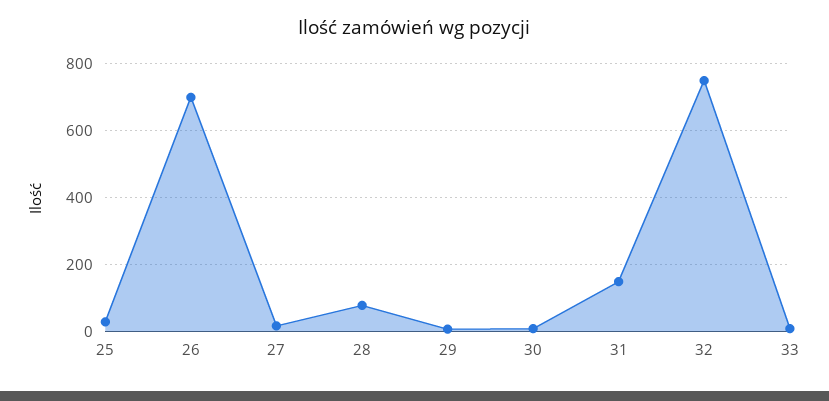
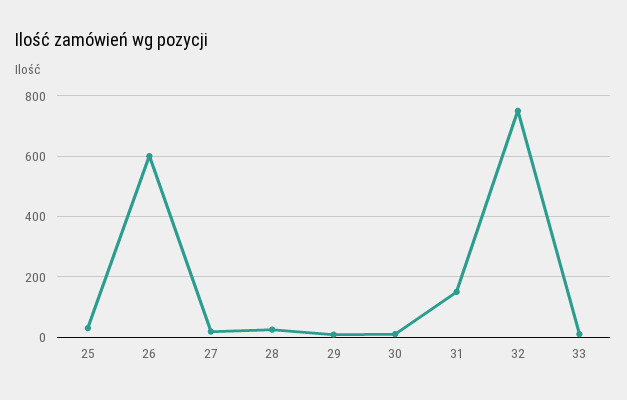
26: 700 -> 600
28: 80 -> 20

